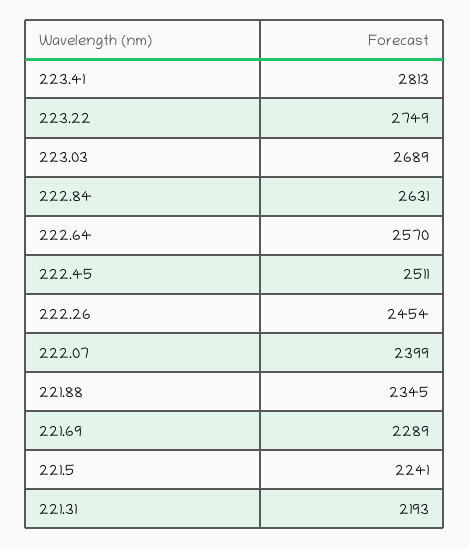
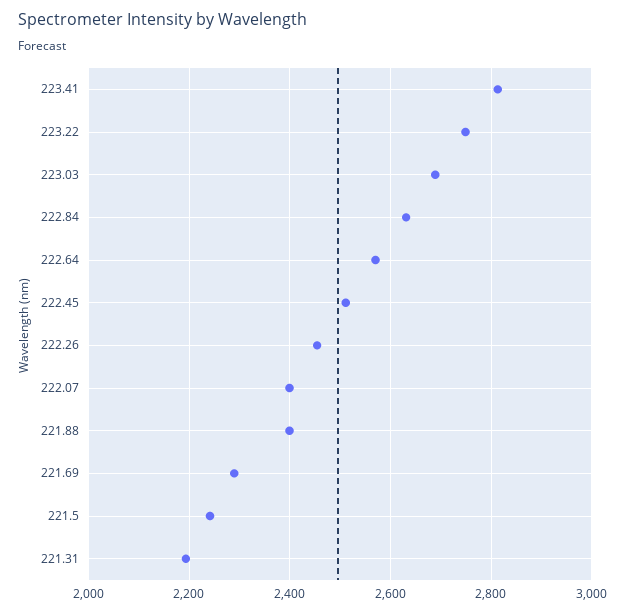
221.88: 2345 -> 2400

